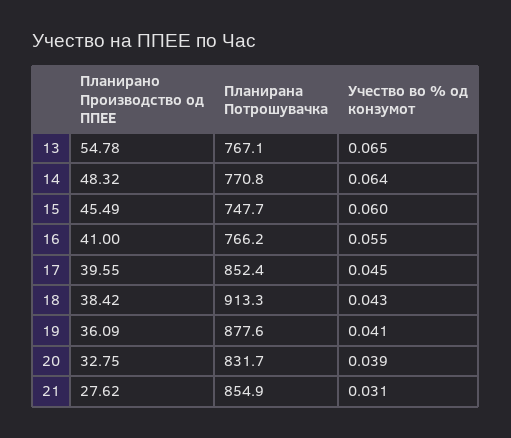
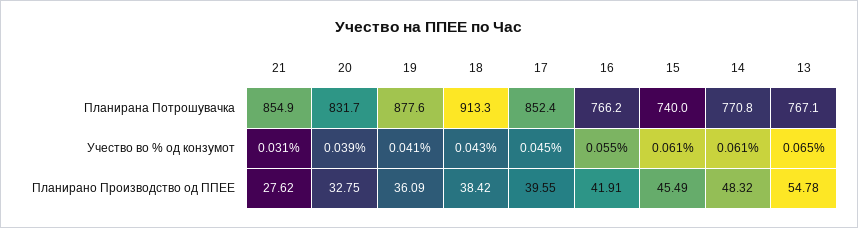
Учество во % од конзумот, 14: 0.064 -> 0.061
Планирана Потрошувачка, 15: 747.7 -> 740
Учество во % од конзумот, 15: 0.06 -> 0.061
Планирано Производство од ППЕЕ, 16: 41 -> 41.91

